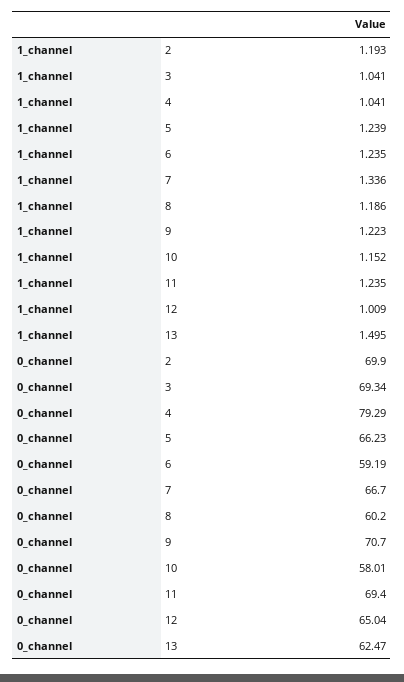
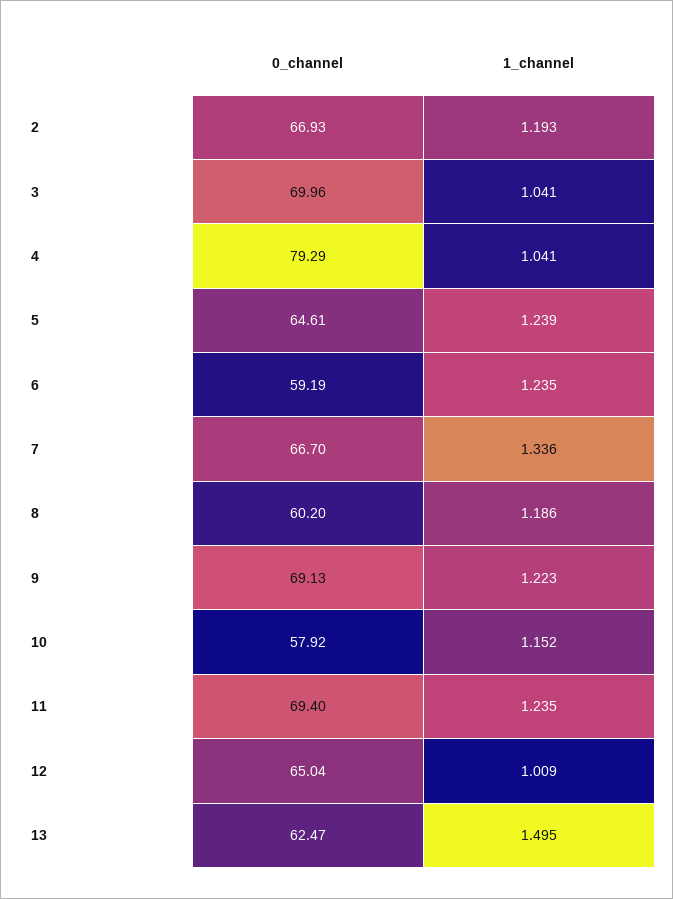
0_channel, 2: 69.9 -> 66.93
0_channel, 3: 69.34 -> 69.96
0_channel, 5: 66.23 -> 64.61
0_channel, 9: 70.7 -> 69.13
0_channel, 10: 58.01 -> 57.92

